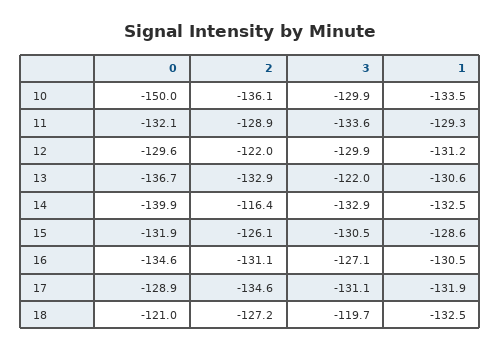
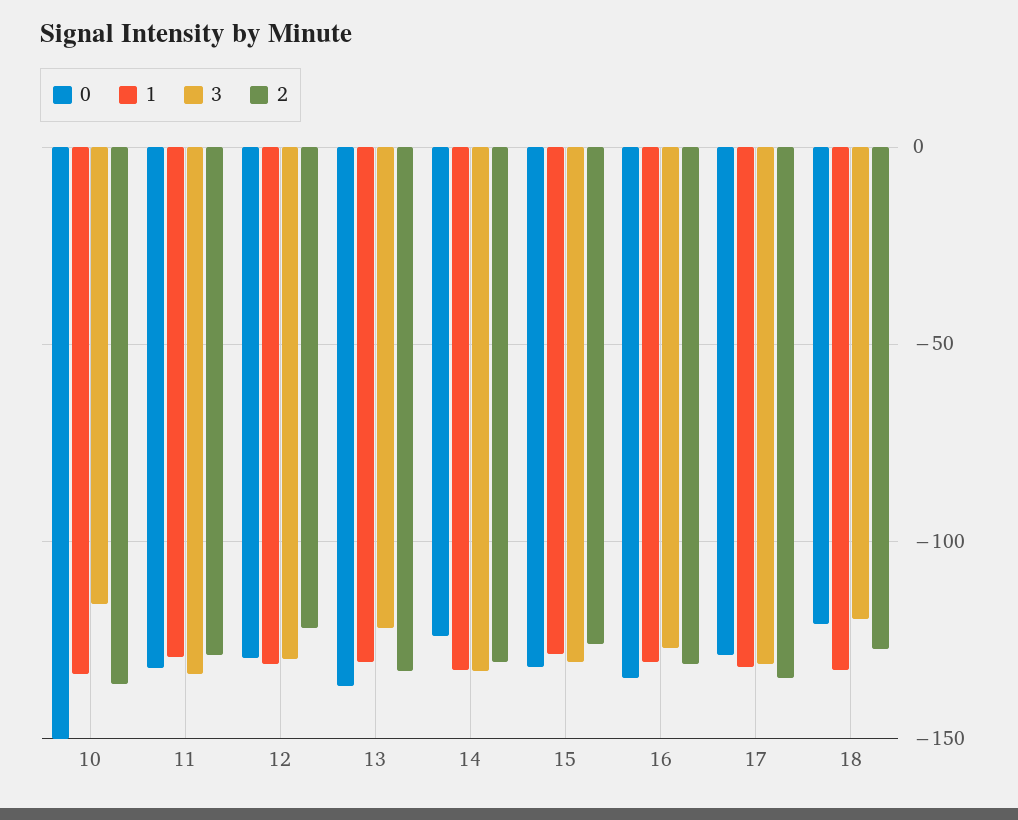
3, 10: -129.9 -> -115
0, 14: -139.9 -> -125
2, 14: -116.4 -> -130

